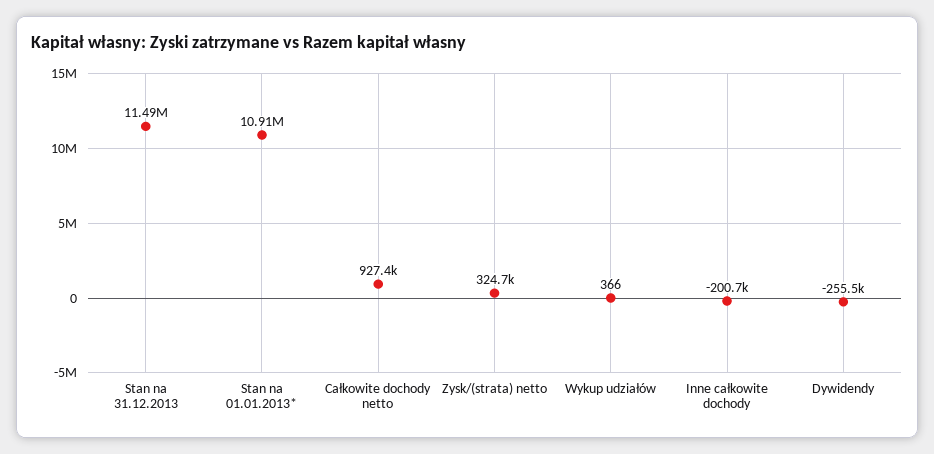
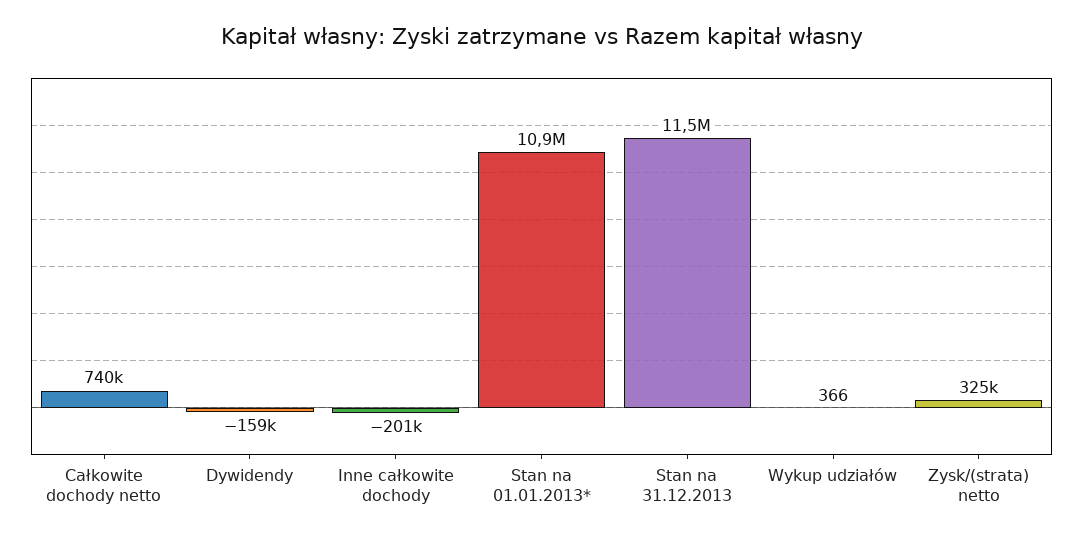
Całkowite dochody netto: 927400 -> 740000
Dywidendy: -255500 -> -159000

